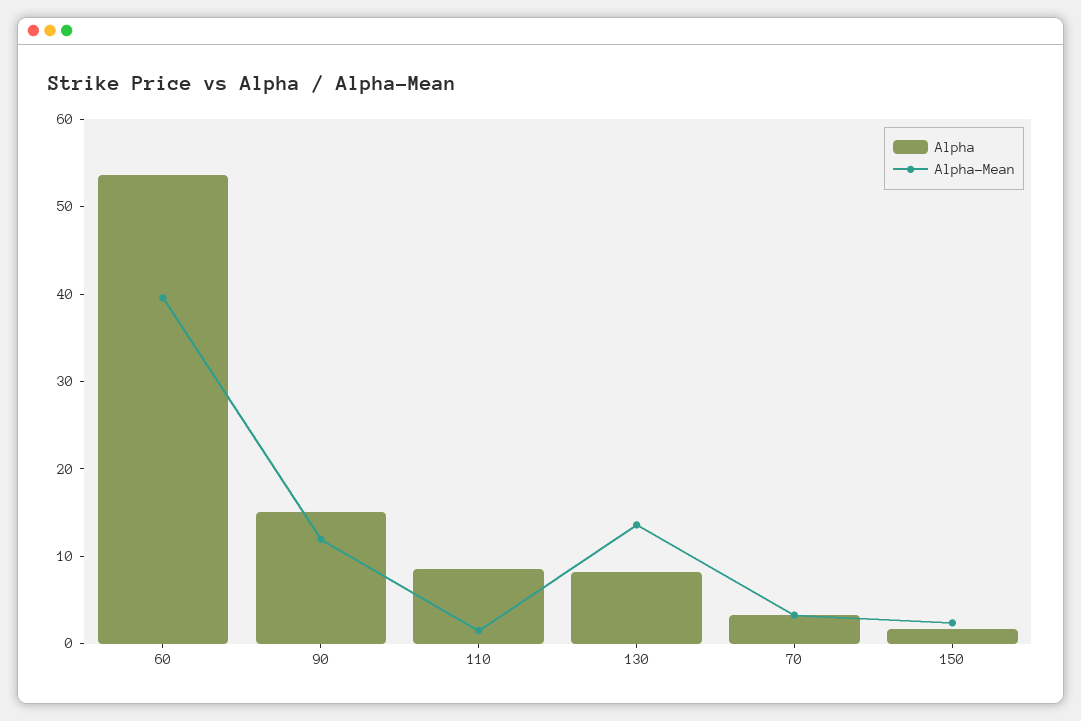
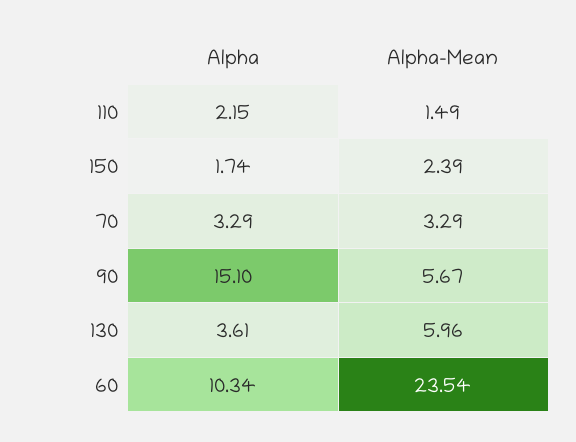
Alpha, 60: 54 -> 10.34
Alpha-Mean, 60: 40 -> 23.54
Alpha-Mean, 90: 12 -> 5.67
Alpha, 110: 8 -> 2.15
Alpha, 130: 8 -> 3.61
Alpha-Mean, 130: 14 -> 5.96

